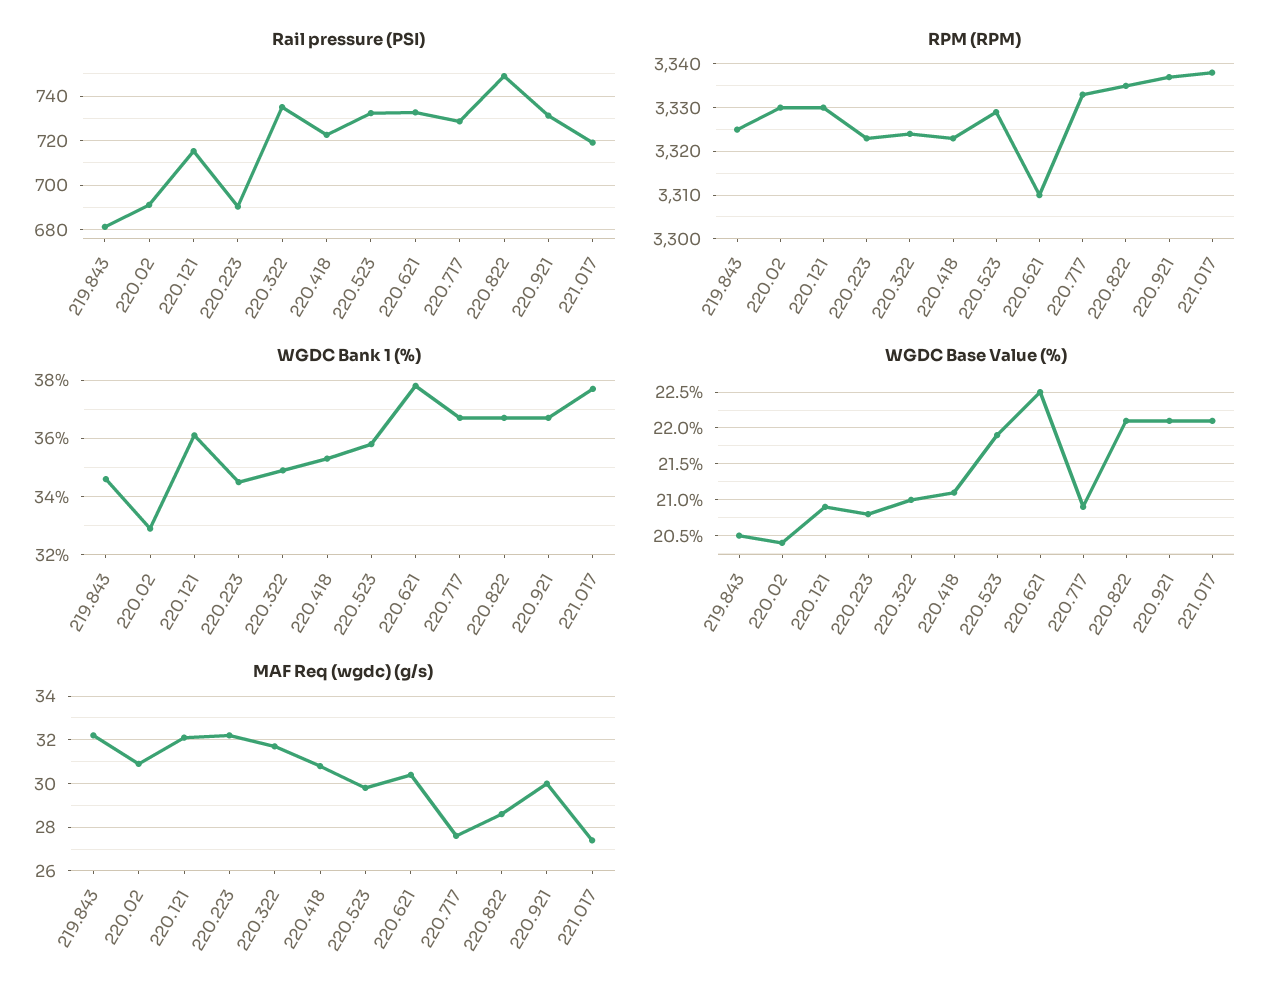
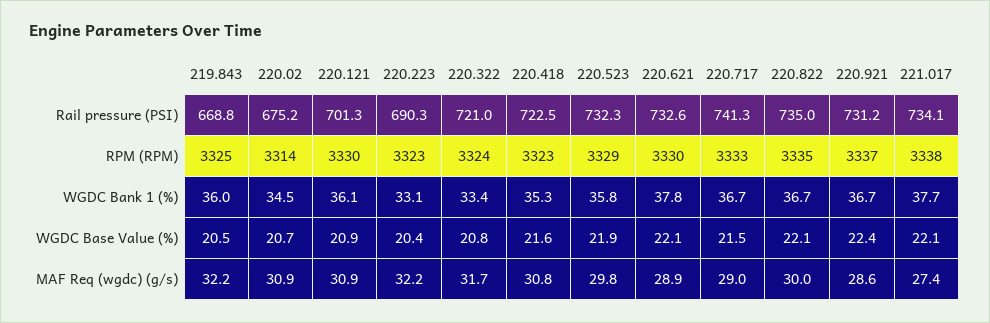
Rail pressure (PSI), 219.843: 680 -> 668.8
Rail pressure (PSI), 220.02: 690 -> 675.2
Rail pressure (PSI), 220.121: 715 -> 701.3
Rail pressure (PSI), 220.322: 735 -> 721
Rail pressure (PSI), 220.717: 730 -> 741.3
Rail pressure (PSI), 220.822: 750 -> 735
Rail pressure (PSI), 221.017: 720 -> 734.1
RPM (RPM), 220.02: 3330 -> 3314
RPM (RPM), 220.621: 3310 -> 3330
WGDC Bank 1 (%), 219.843: 34.5 -> 36
WGDC Bank 1 (%), 220.02: 33 -> 34.5
WGDC Bank 1 (%), 220.223: 34.5 -> 33.1
WGDC Bank 1 (%), 220.322: 35 -> 33.4
WGDC Base Value (%), 220.02: 20.4 -> 20.7
WGDC Base Value (%), 220.223: 20.8 -> 20.4
WGDC Base Value (%), 220.322: 21 -> 20.8
WGDC Base Value (%), 220.418: 21.1 -> 21.6
WGDC Base Value (%), 220.621: 22.5 -> 22.1
WGDC Base Value (%), 220.717: 20.9 -> 21.5
WGDC Base Value (%), 220.921: 22.1 -> 22.4
MAF Req (wgdc) (g/s), 220.121: 32 -> 30.9
MAF Req (wgdc) (g/s), 220.621: 30.5 -> 28.9
MAF Req (wgdc) (g/s), 220.717: 27.5 -> 29
MAF Req (wgdc) (g/s), 220.822: 28.5 -> 30
MAF Req (wgdc) (g/s), 220.921: 30 -> 28.6

